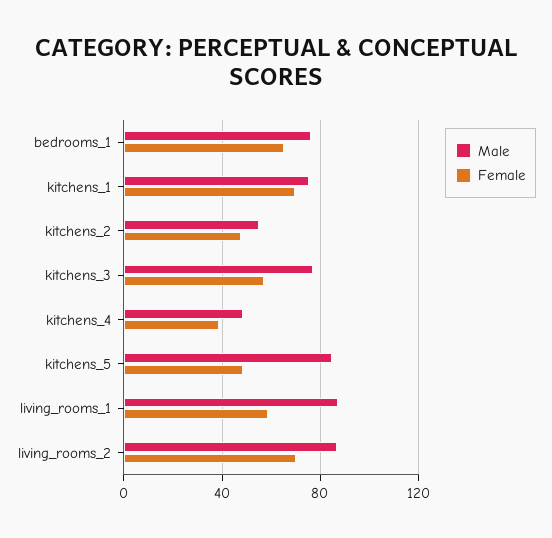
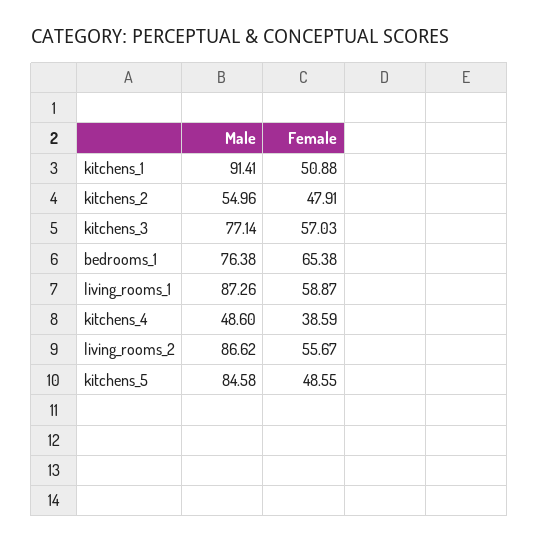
Male, kitchens_1: 75 -> 91.41
Female, kitchens_1: 70 -> 50.88
Female, living_rooms_2: 70 -> 55.67

